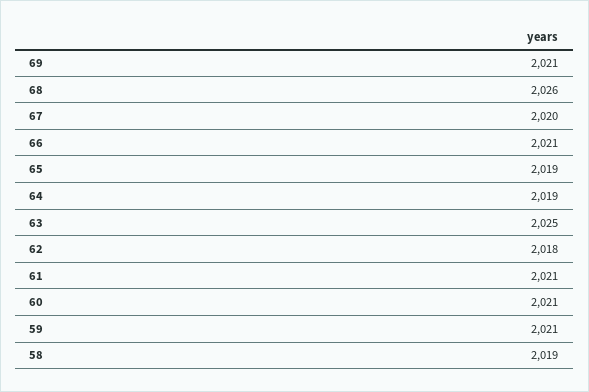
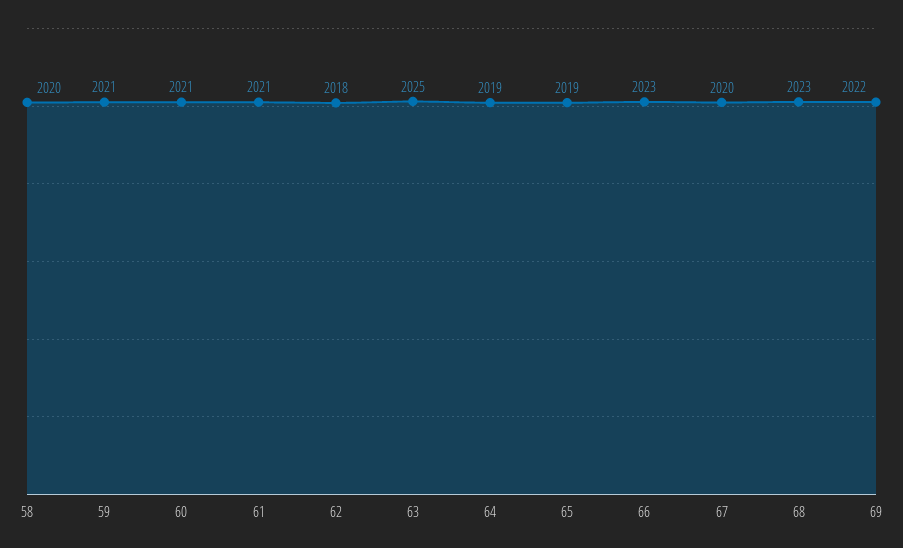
69: 2021 -> 2022
68: 2026 -> 2023
66: 2021 -> 2023
58: 2019 -> 2020

